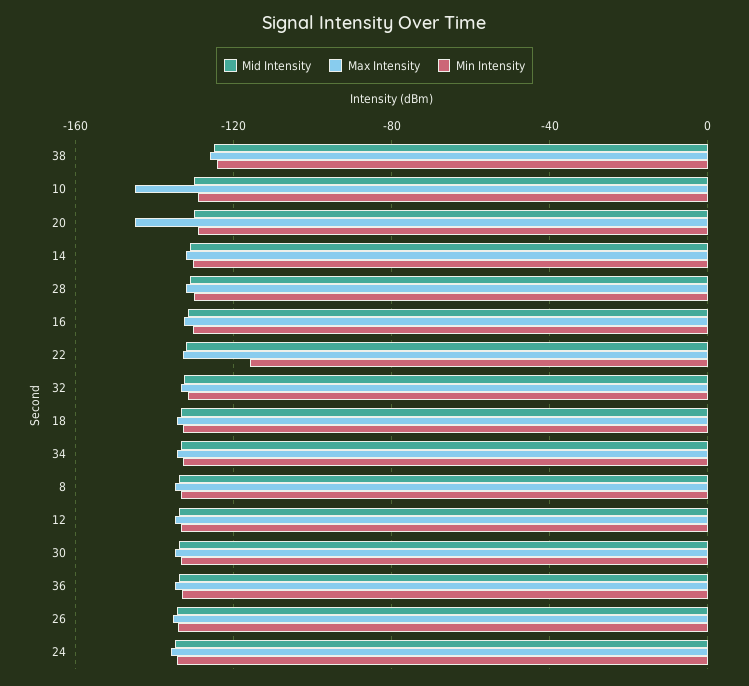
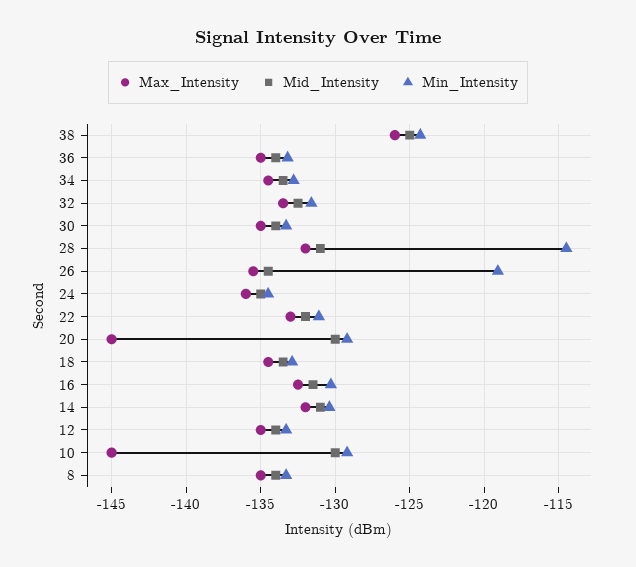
Min Intensity, 28: -130 -> -114.5
Min Intensity, 22: -115 -> -131
Min Intensity, 26: -135 -> -119

